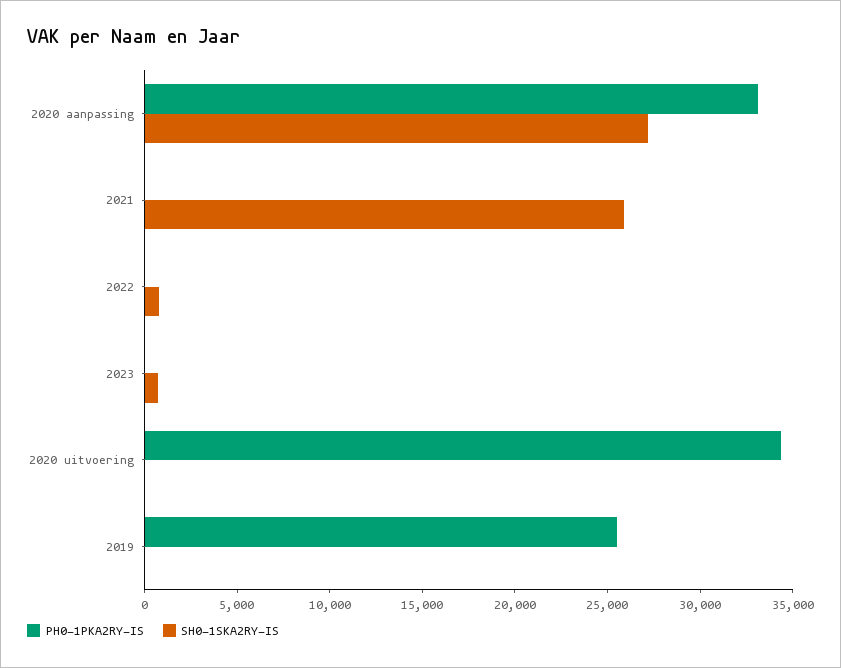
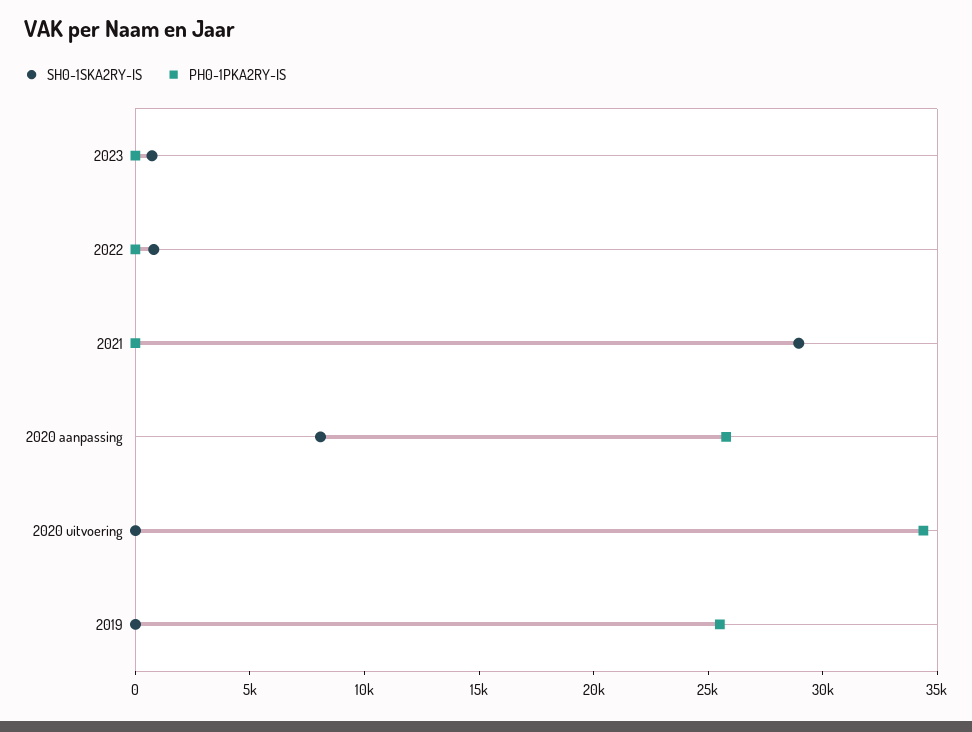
PH0-1PKA2RY-IS, 2020 aanpassing: 33000 -> 26000
SH0-1SKA2RY-IS, 2020 aanpassing: 27000 -> 8000
SH0-1SKA2RY-IS, 2021: 26000 -> 29000

